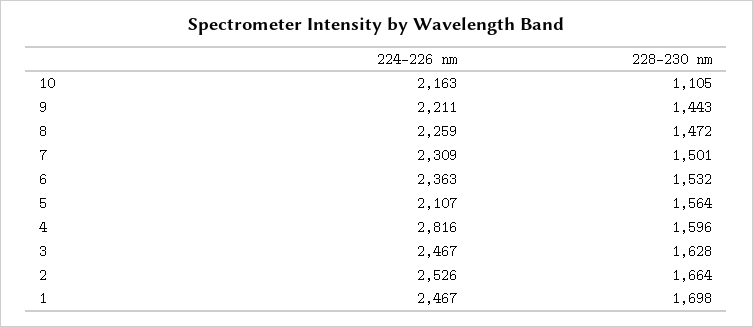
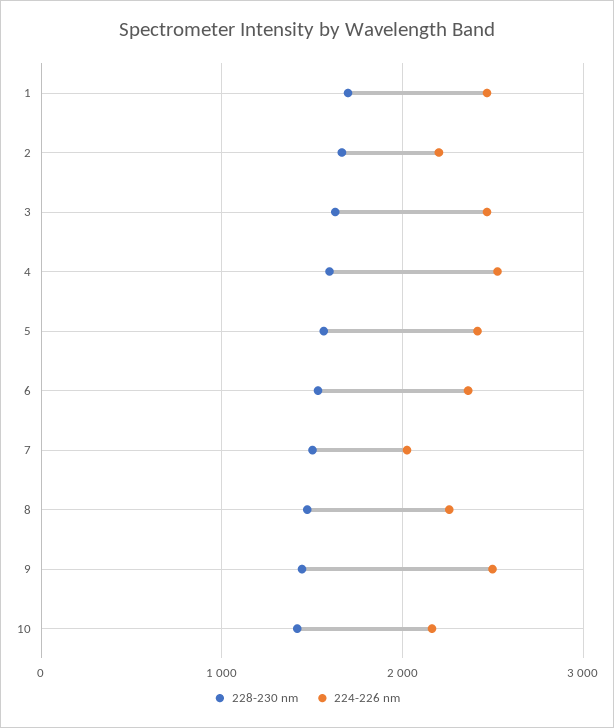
228-230 nm, 10: 1105 -> 1400
224-226 nm, 9: 2211 -> 2500
224-226 nm, 7: 2309 -> 2000
224-226 nm, 5: 2107 -> 2400
224-226 nm, 4: 2816 -> 2500
224-226 nm, 2: 2526 -> 2200

